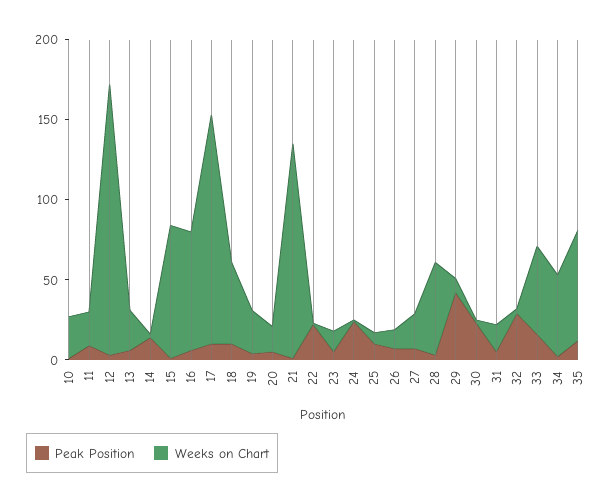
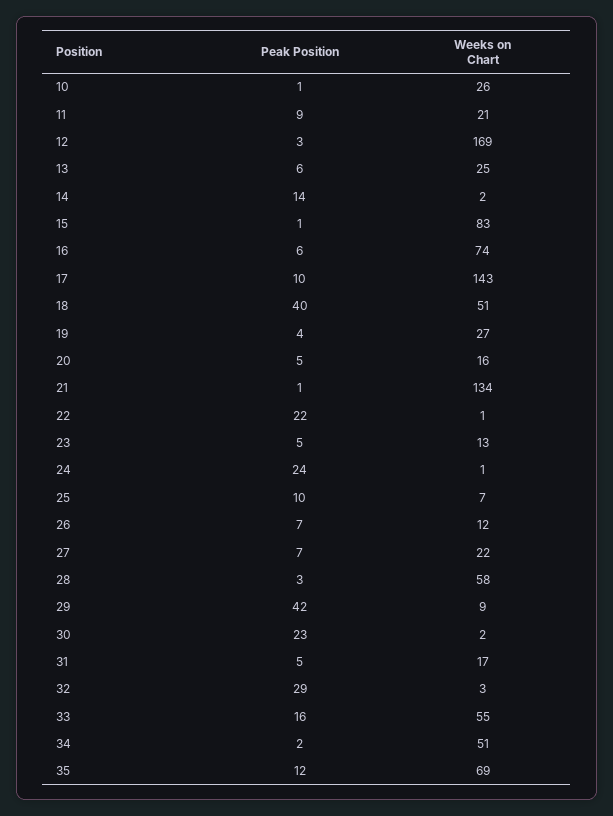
Peak Position, 18: 10 -> 40

